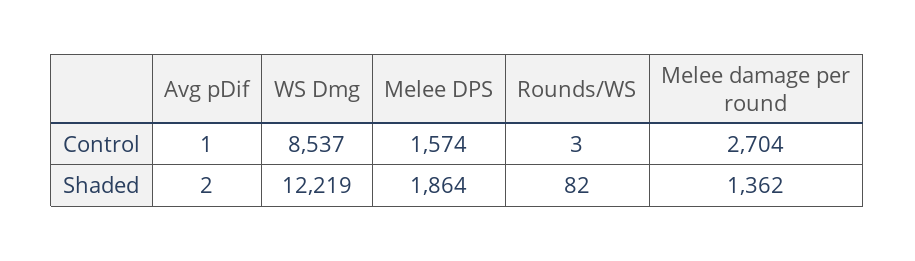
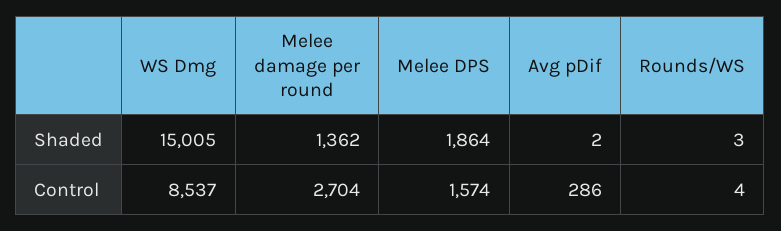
Avg pDif, Control: 1 -> 286
Rounds/WS, Control: 3 -> 4
WS Dmg, Shaded: 12219 -> 15005
Rounds/WS, Shaded: 82 -> 3

